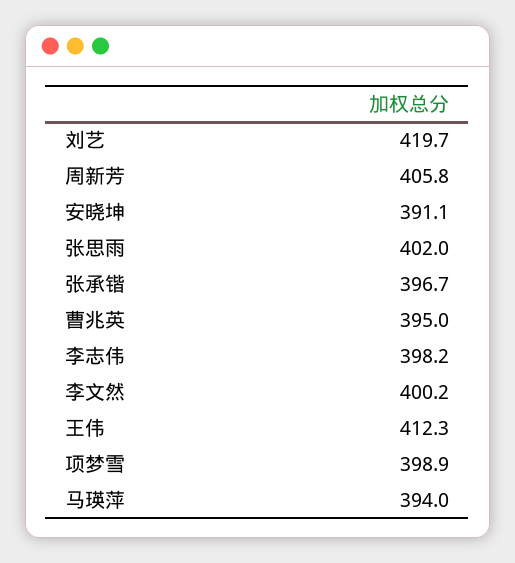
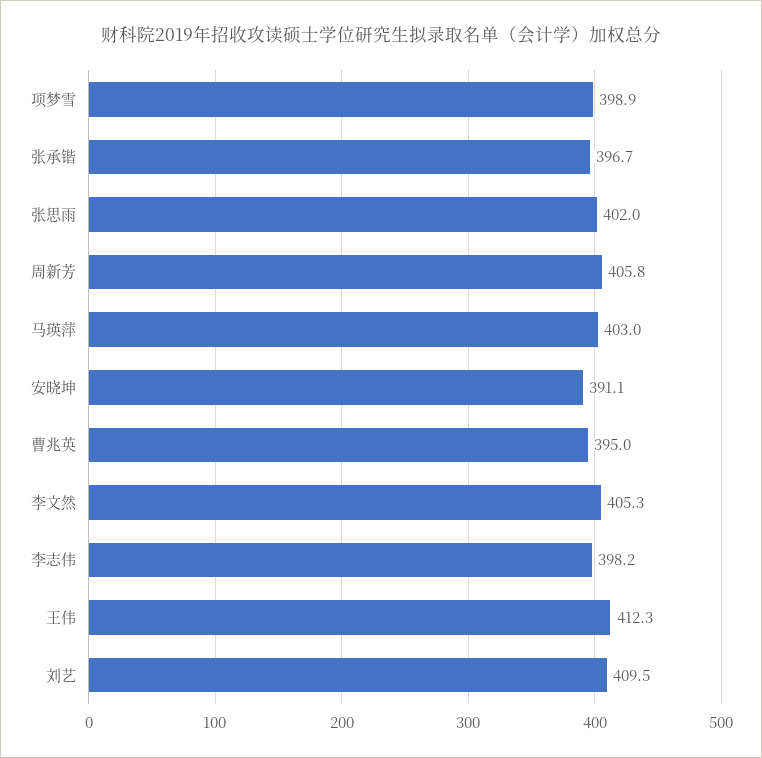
刘艺: 419.7 -> 409.5
李文然: 400.2 -> 405.3
马瑛萍: 394 -> 403

